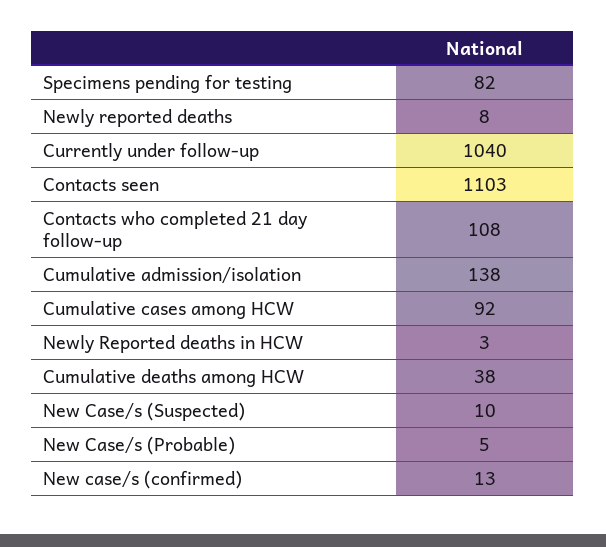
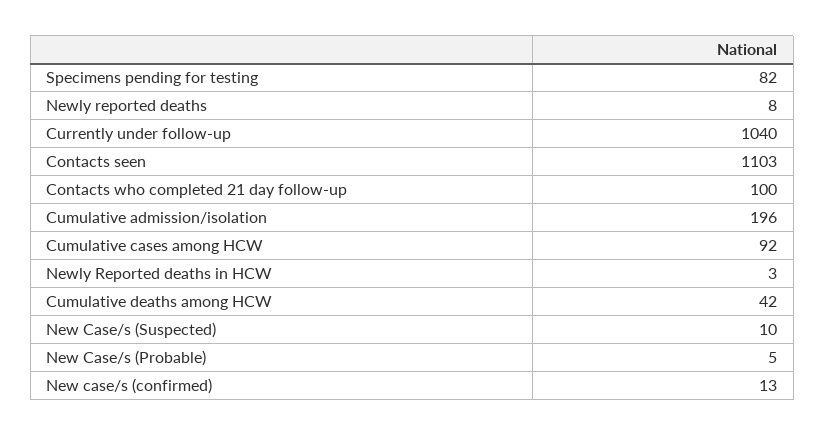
Contacts who completed 21 day follow-up: 108 -> 100
Cumulative admission/isolation: 138 -> 196
Cumulative deaths among HCW: 38 -> 42

